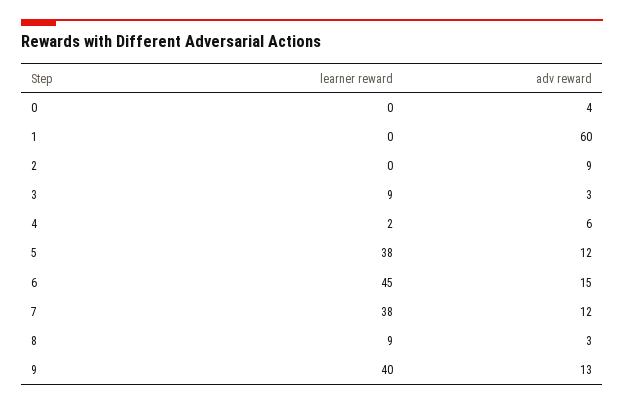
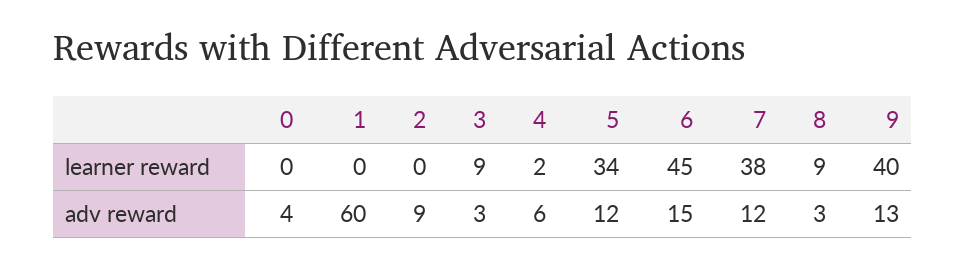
learner reward, 5: 38 -> 34

